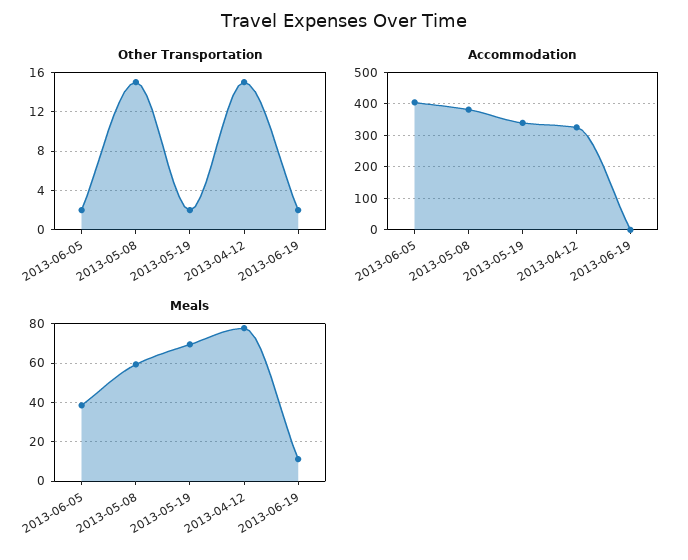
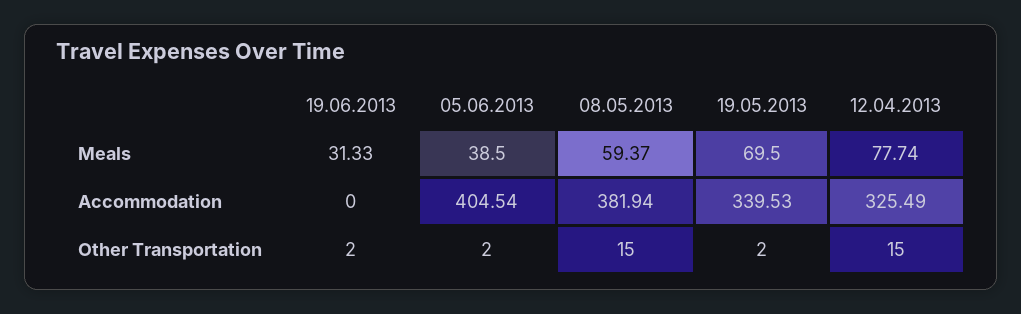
Meals, 2013-06-19: 10 -> 31.33

